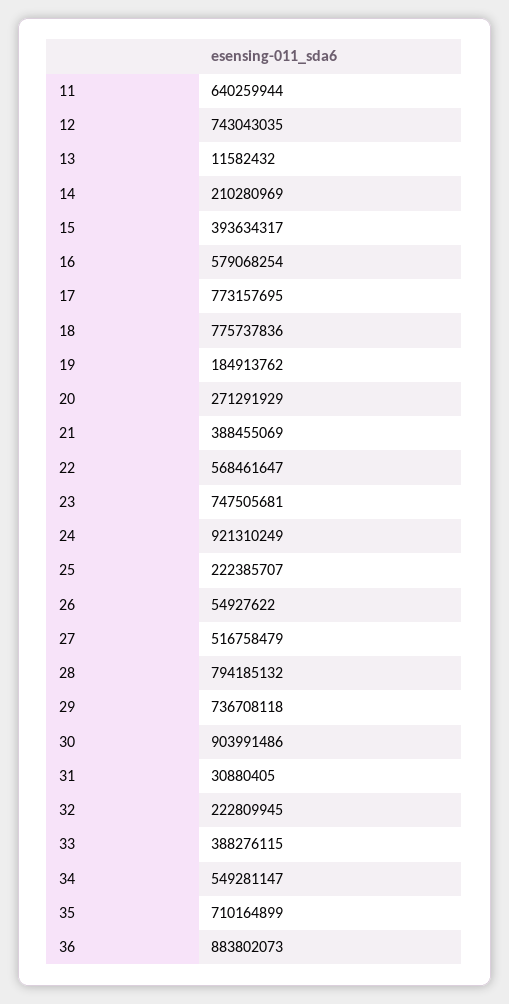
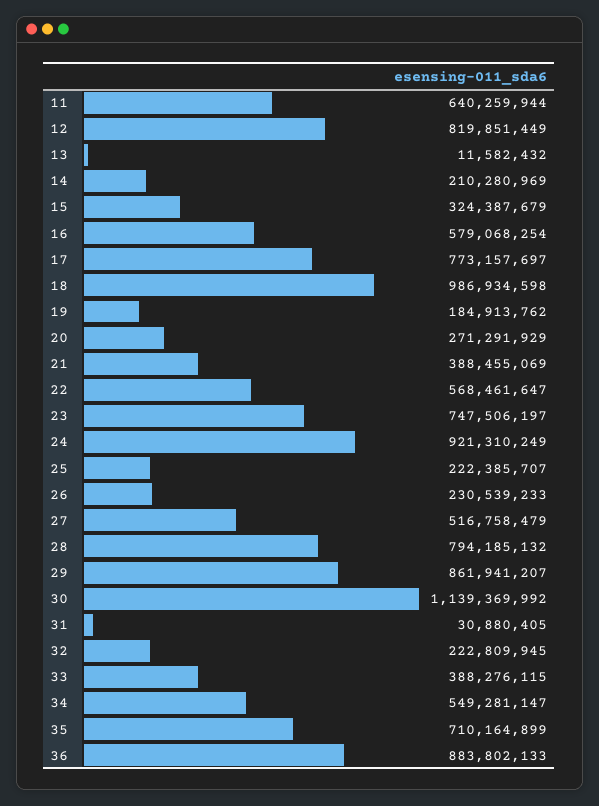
12: 743043035 -> 819851449
15: 393634317 -> 324387679
17: 773157695 -> 773157697
18: 775737836 -> 986934598
23: 747505681 -> 747506197
26: 54927622 -> 230539233
29: 736708118 -> 861941207
30: 903991486 -> 1139369992
36: 883802073 -> 883802133

